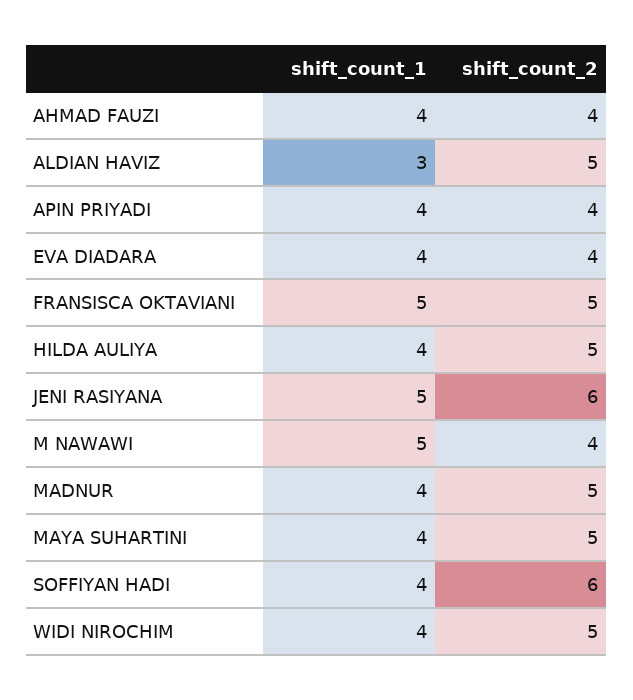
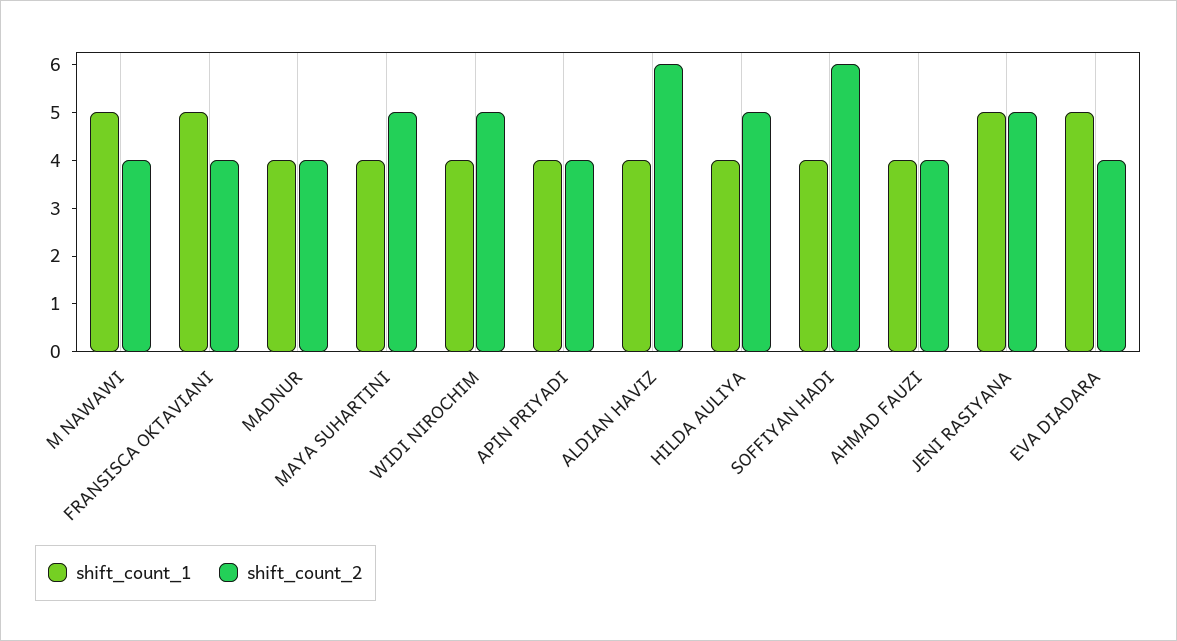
shift_count_1, ALDIAN HAVIZ: 3 -> 4
shift_count_2, ALDIAN HAVIZ: 5 -> 6
shift_count_1, EVA DIADARA: 4 -> 5
shift_count_2, FRANSISCA OKTAVIANI: 5 -> 4
shift_count_2, JENI RASIYANA: 6 -> 5
shift_count_2, MADNUR: 5 -> 4

